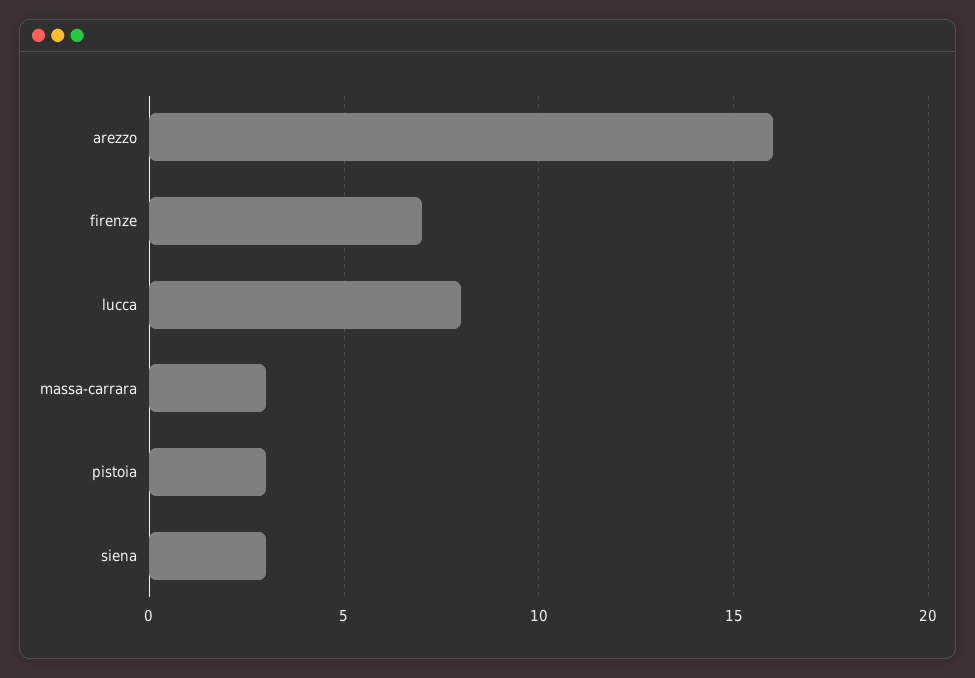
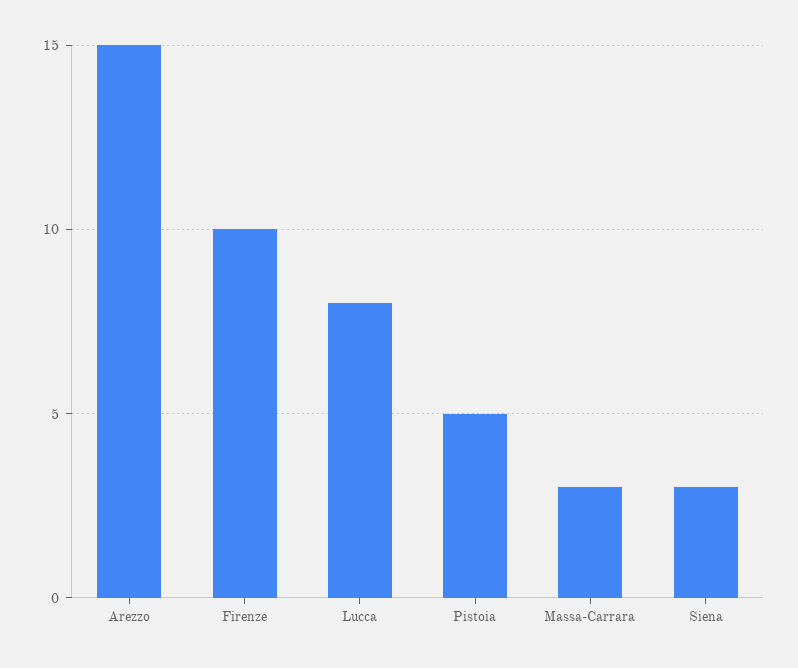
arezzo: 16 -> 15
firenze: 7 -> 10
pistoia: 3 -> 5

